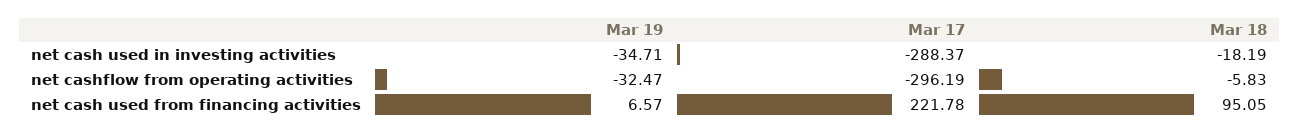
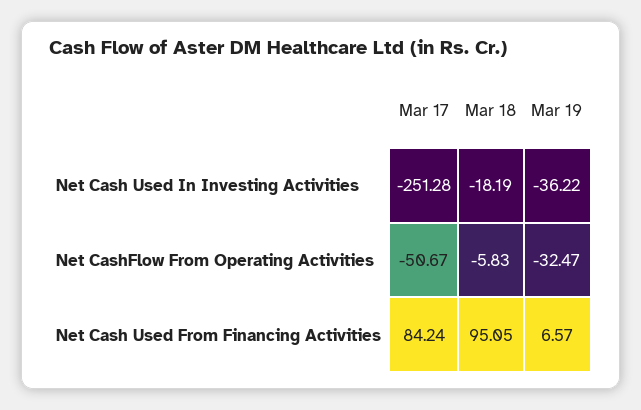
Mar 19, net cash used in investing activities: -34.71 -> -36.22
Mar 17, net cash used in investing activities: -288.37 -> -251.28
Mar 17, net cashflow from operating activities: -296.19 -> -50.67
Mar 17, net cash used from financing activities: 221.78 -> 84.24

